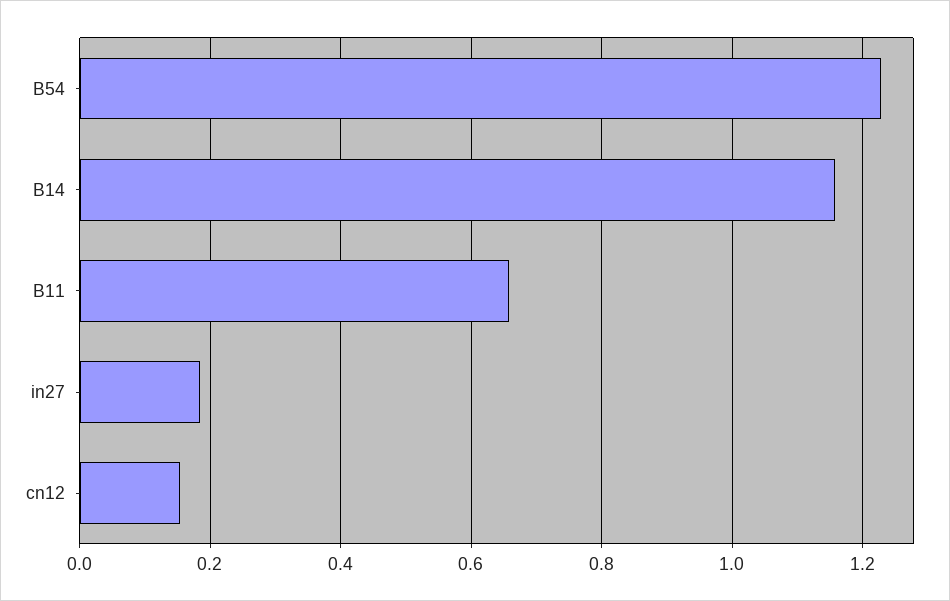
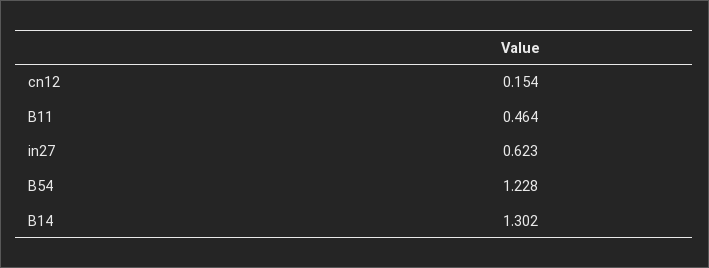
B14: 1.16 -> 1.302
B11: 0.66 -> 0.464
in27: 0.18 -> 0.623

